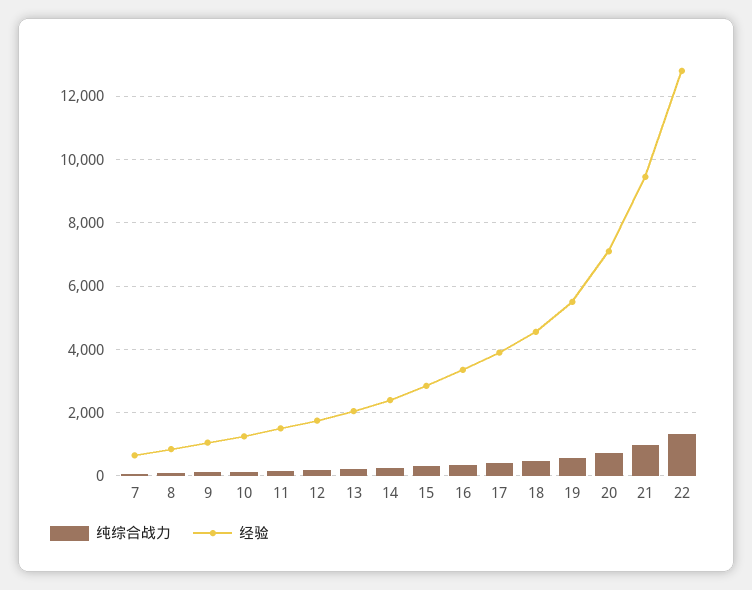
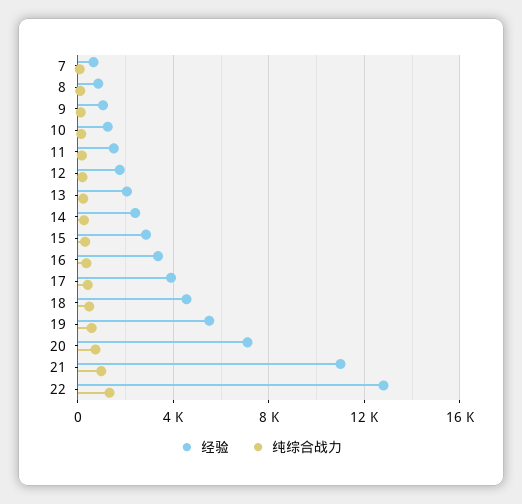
经验, 21: 9400 -> 11000

